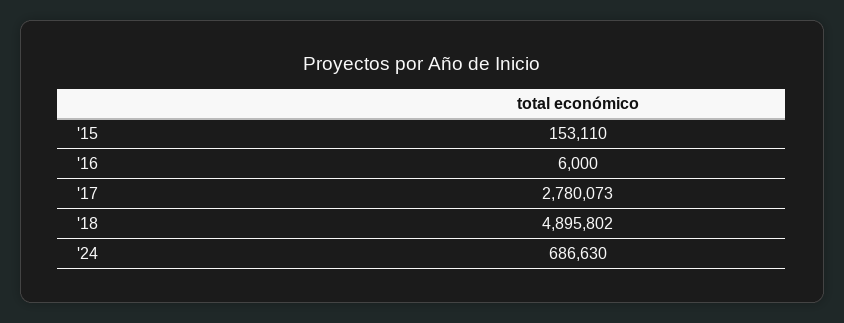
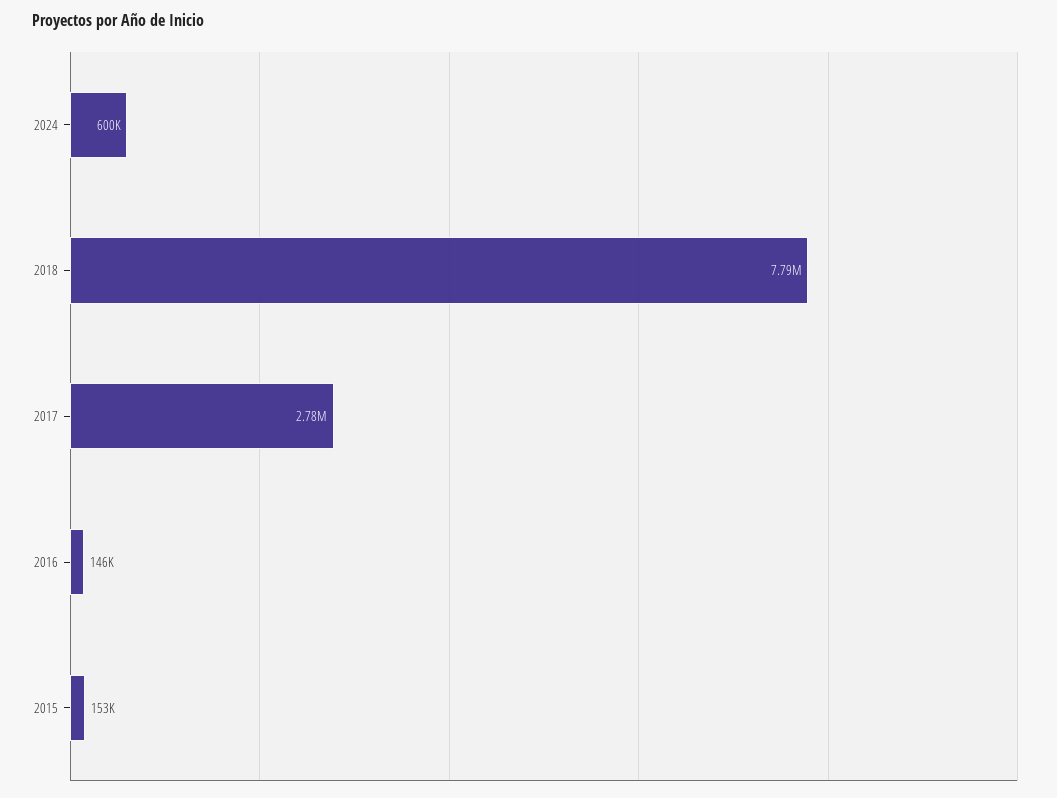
'16: 6000 -> 146000
'18: 4895802 -> 7790000
'24: 686630 -> 600000

